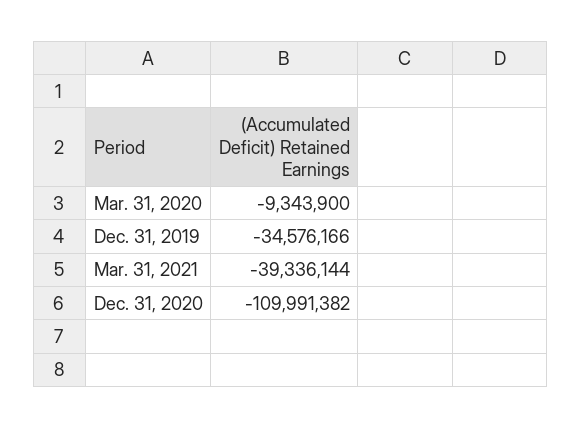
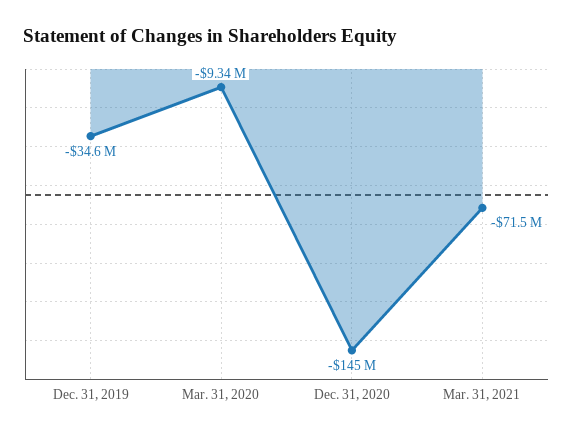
Mar. 31, 2021: -39336144 -> -71500000
Dec. 31, 2020: -109991382 -> -145000000

